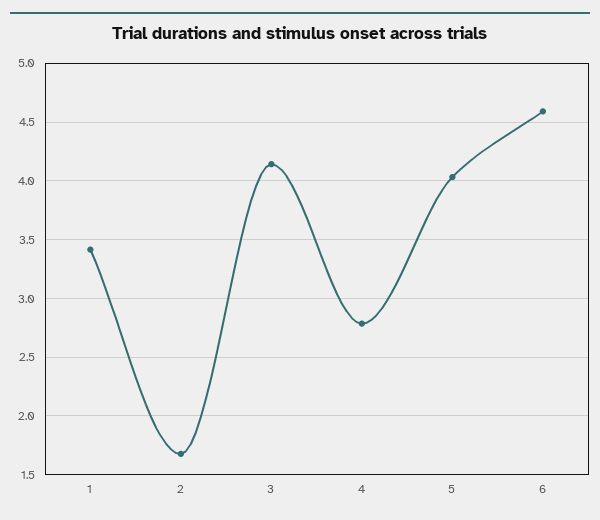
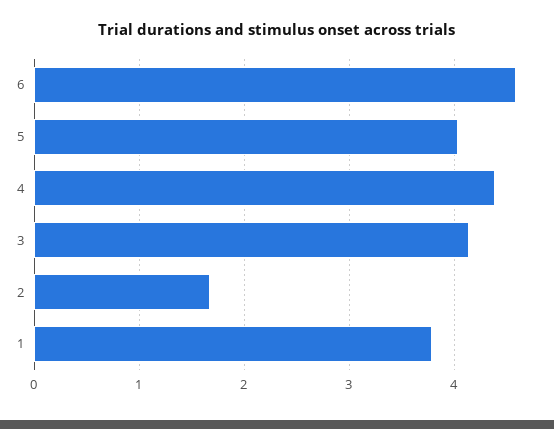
1: 3.4 -> 3.8
4: 2.8 -> 4.4

